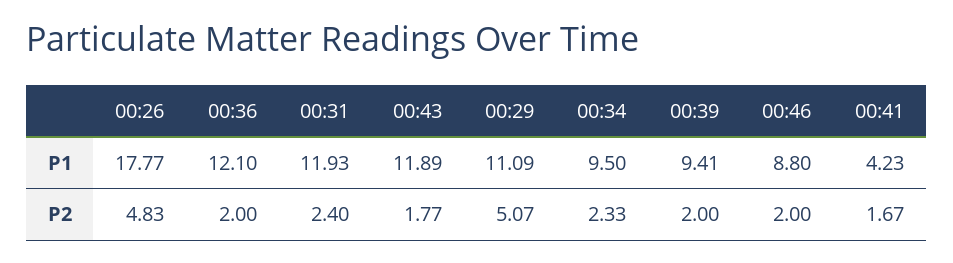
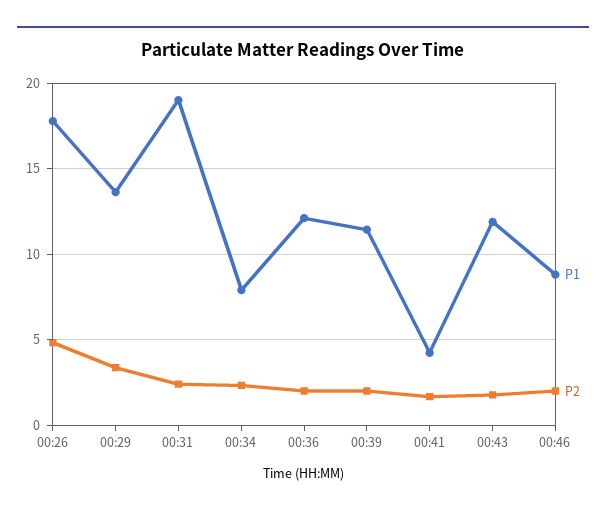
P1, 00:31: 11.93 -> 19
P1, 00:29: 11.09 -> 13.5
P1, 00:34: 9.5 -> 8
P1, 00:39: 9.41 -> 11.5
P2, 00:29: 5.07 -> 3.5

